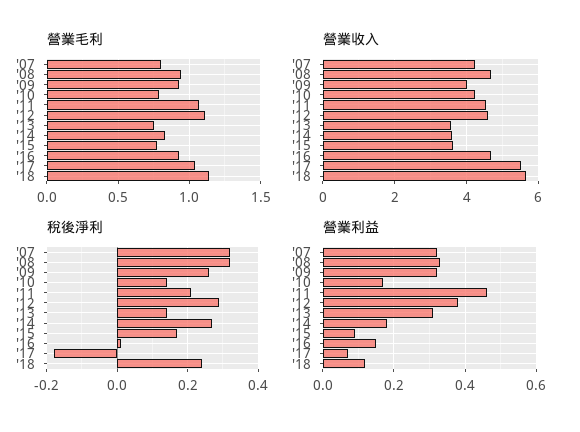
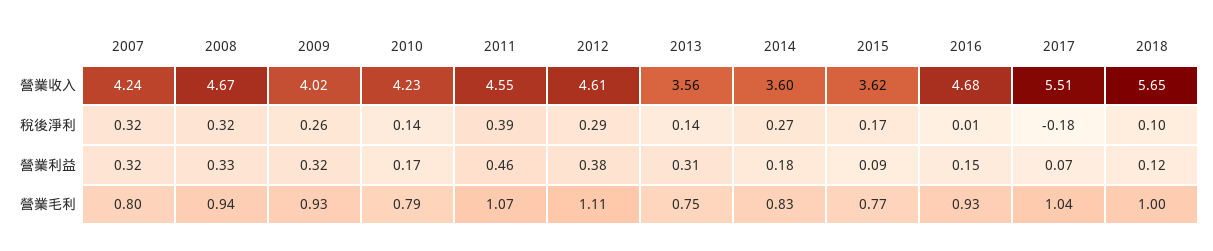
營業毛利, '18: 1.15 -> 1
稅後淨利, '11: 0.2 -> 0.39
稅後淨利, '18: 0.25 -> 0.1

